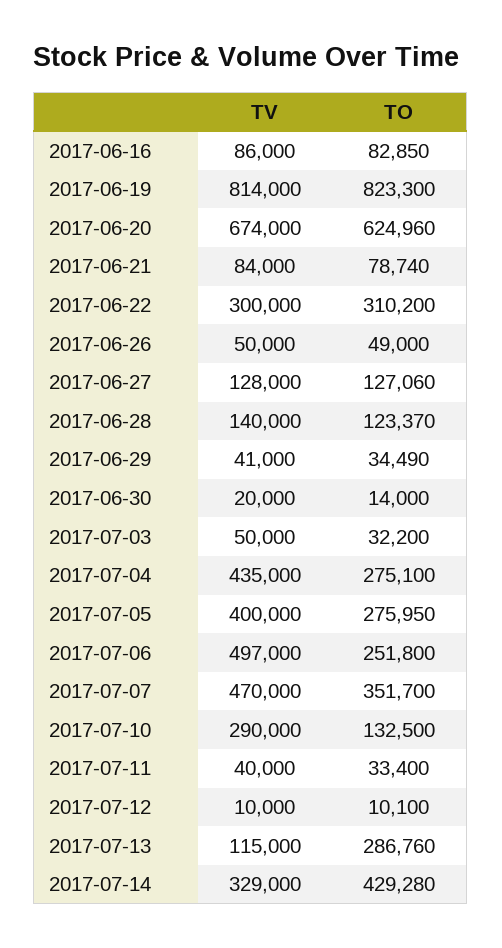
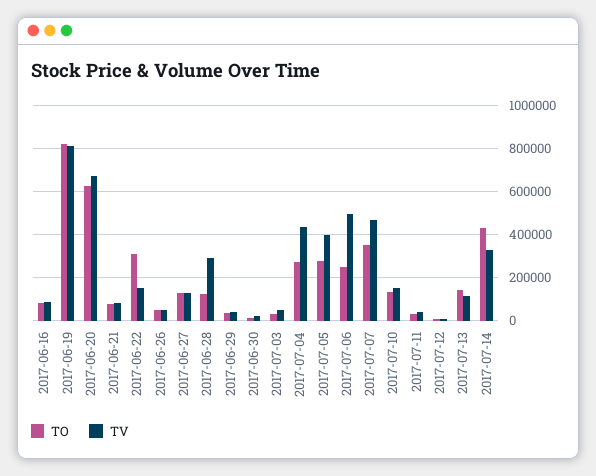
TV, 2017-06-22: 300000 -> 150000
TV, 2017-06-28: 140000 -> 300000
TV, 2017-07-10: 290000 -> 150000
TO, 2017-07-13: 286760 -> 150000

